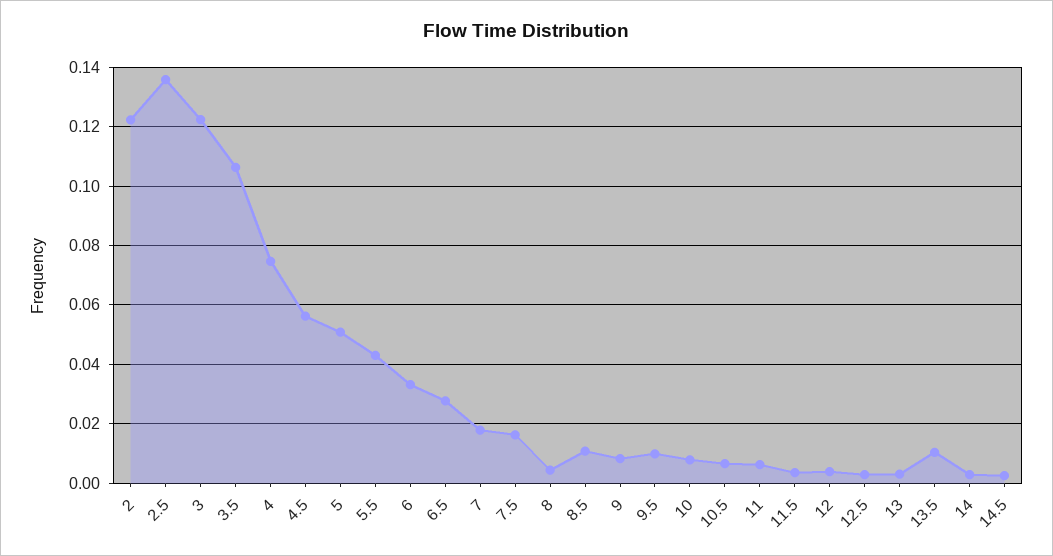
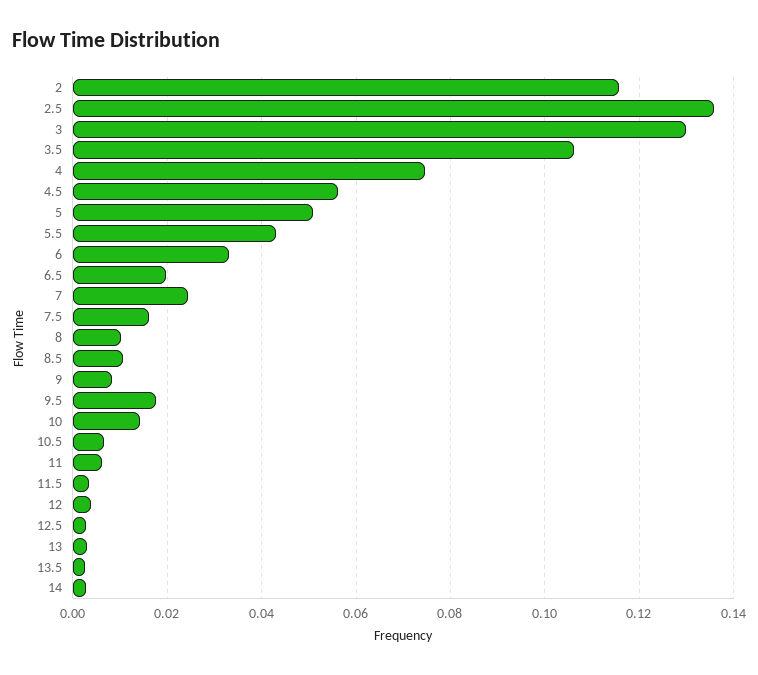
2: 0.1225 -> 0.116
3: 0.1225 -> 0.13
6.5: 0.0275 -> 0.02
7: 0.0175 -> 0.024
8: 0.005 -> 0.01
9.5: 0.01 -> 0.018
10: 0.0075 -> 0.014
13.5: 0.01 -> 0.002
14.5: 0.0025 -> none

